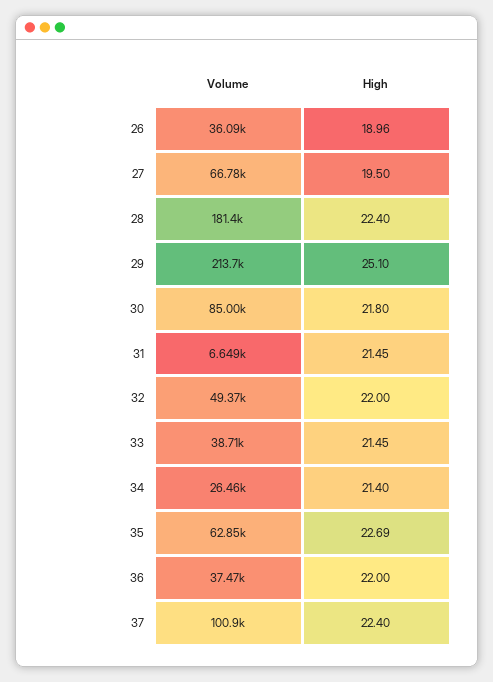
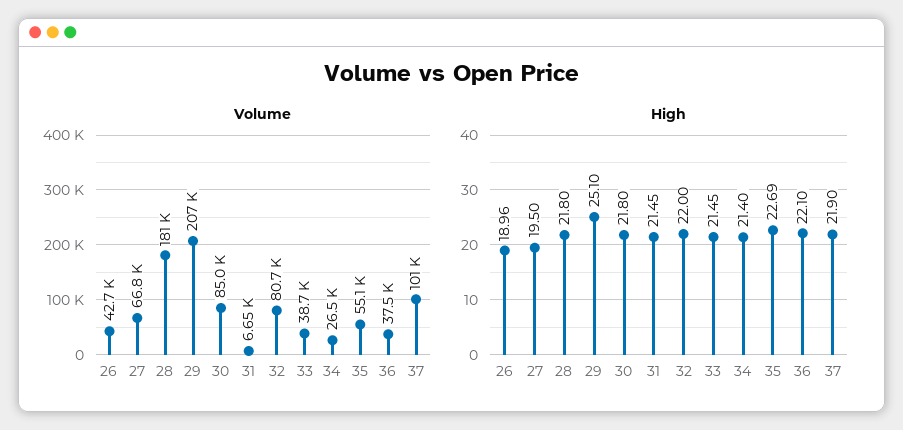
Volume, 26: 36090 -> 42700
High, 28: 22.4 -> 21.8
Volume, 29: 213700 -> 207000
Volume, 32: 49370 -> 80700
Volume, 35: 62850 -> 55100
High, 36: 22 -> 22.1
High, 37: 22.4 -> 21.9

